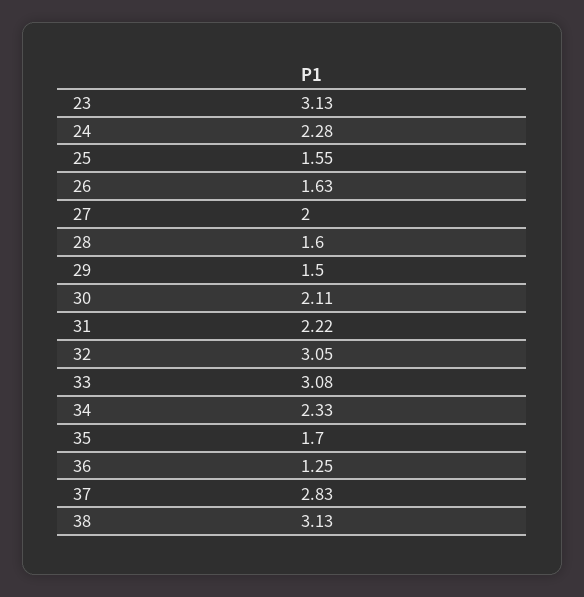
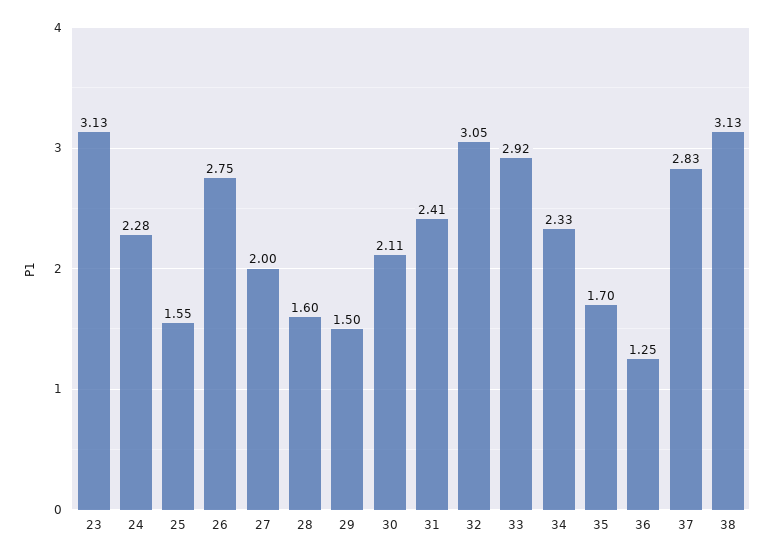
26: 1.63 -> 2.75
31: 2.22 -> 2.41
33: 3.08 -> 2.92

